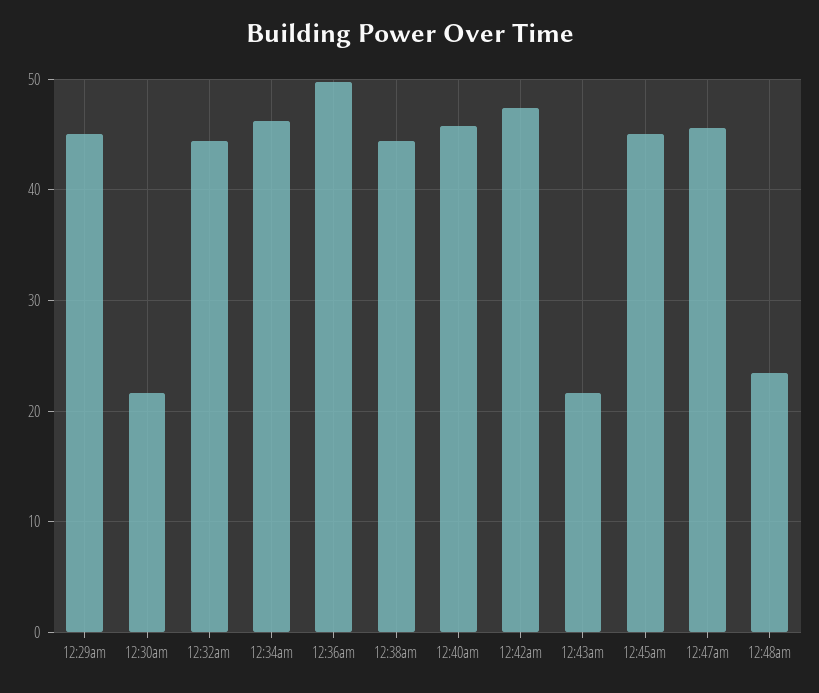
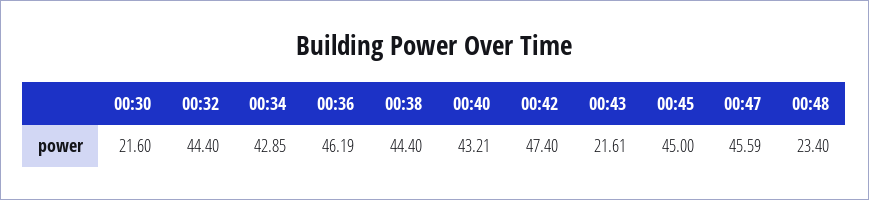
12:29am: 45 -> none
12:34am: 46 -> 42.85
12:36am: 50 -> 46.19
12:40am: 46 -> 43.21

